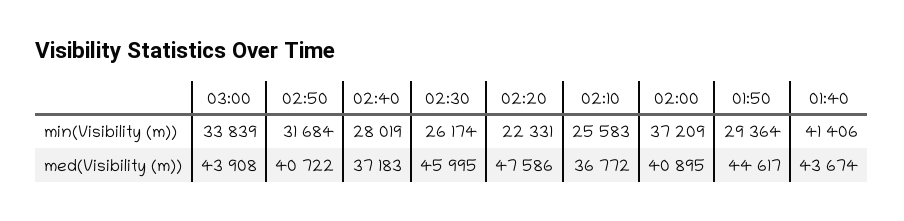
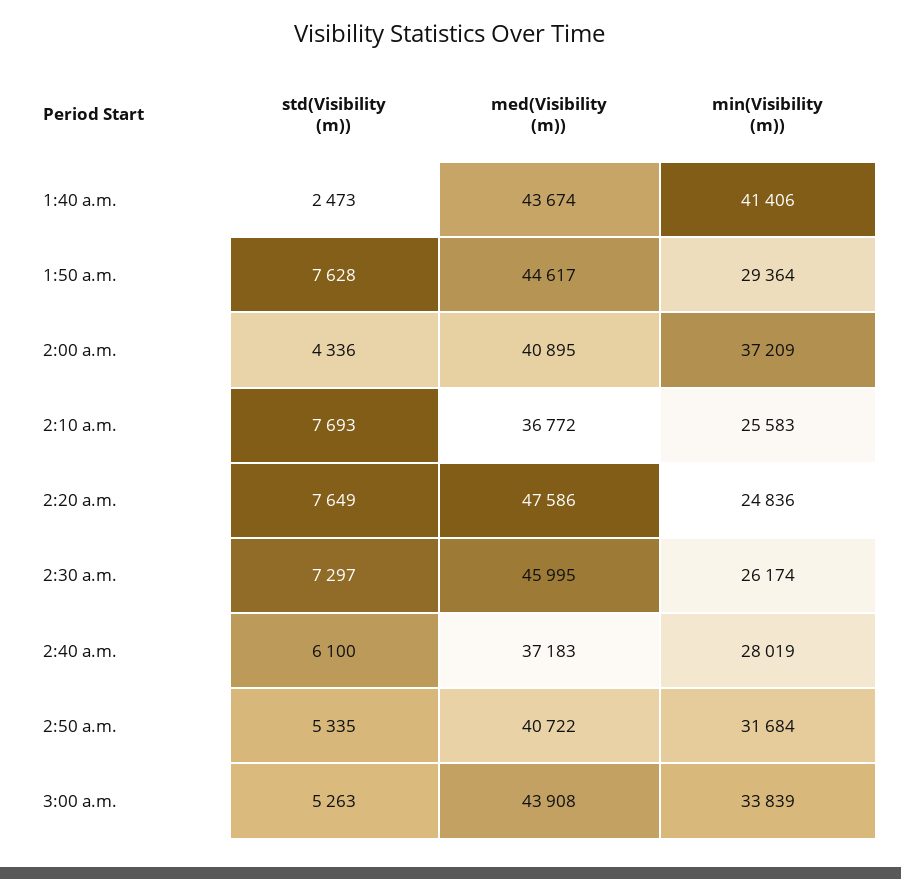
02:20, min(Visibility (m)): 22331 -> 24836
01:40, std(Visibility (m)): none -> 2473
01:50, std(Visibility (m)): none -> 7628
02:00, std(Visibility (m)): none -> 4336
02:10, std(Visibility (m)): none -> 7693
02:20, std(Visibility (m)): none -> 7649
02:30, std(Visibility (m)): none -> 7297
02:40, std(Visibility (m)): none -> 6100
02:50, std(Visibility (m)): none -> 5335
03:00, std(Visibility (m)): none -> 5263

